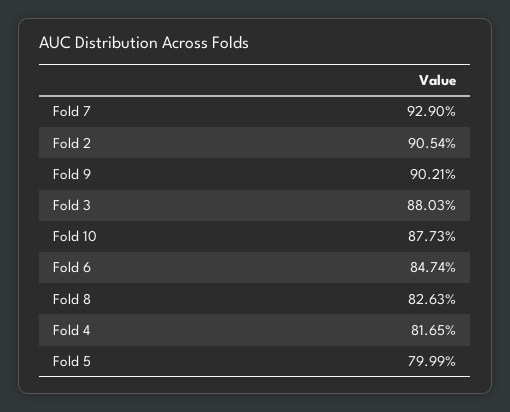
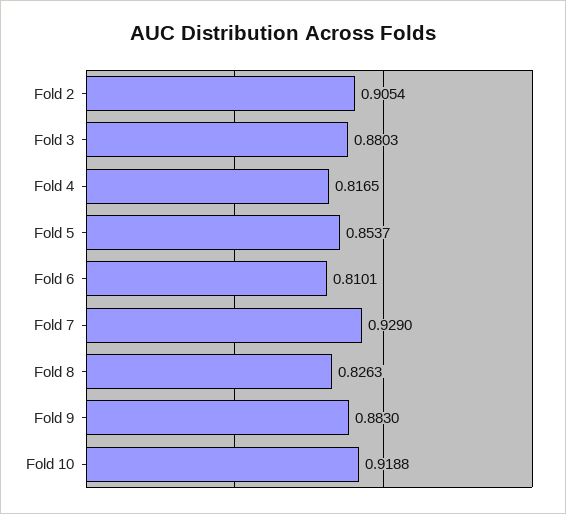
Fold 9: 0.9021 -> 0.883
Fold 10: 0.8773 -> 0.9188
Fold 6: 0.8474 -> 0.8101
Fold 5: 0.7999 -> 0.8537

